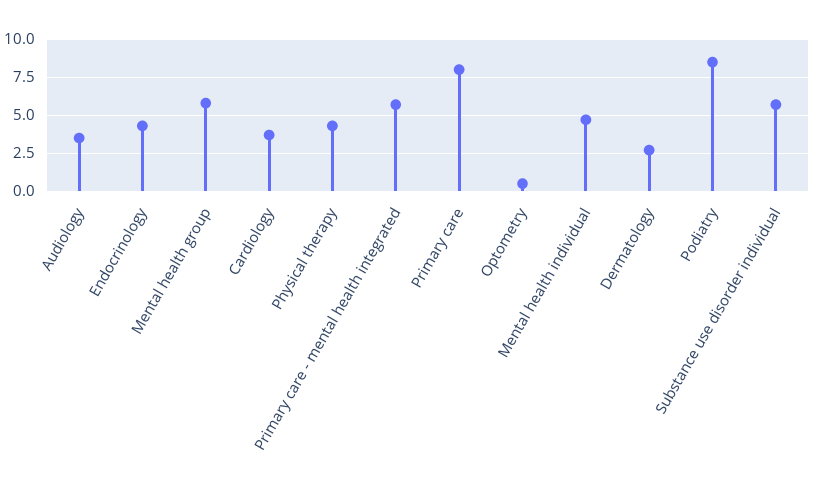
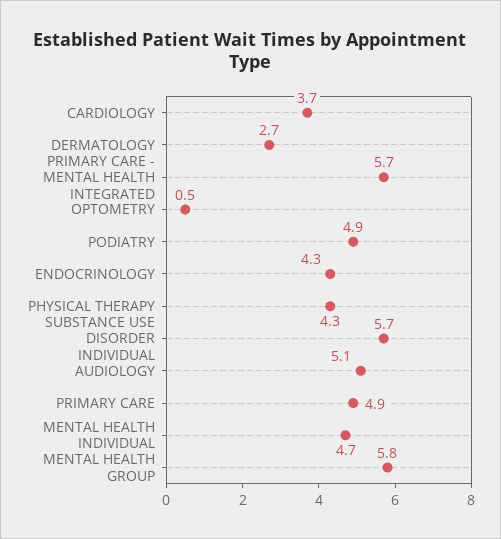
Audiology: 3.5 -> 5.1
Primary care: 8 -> 4.9
Podiatry: 8.5 -> 4.9

